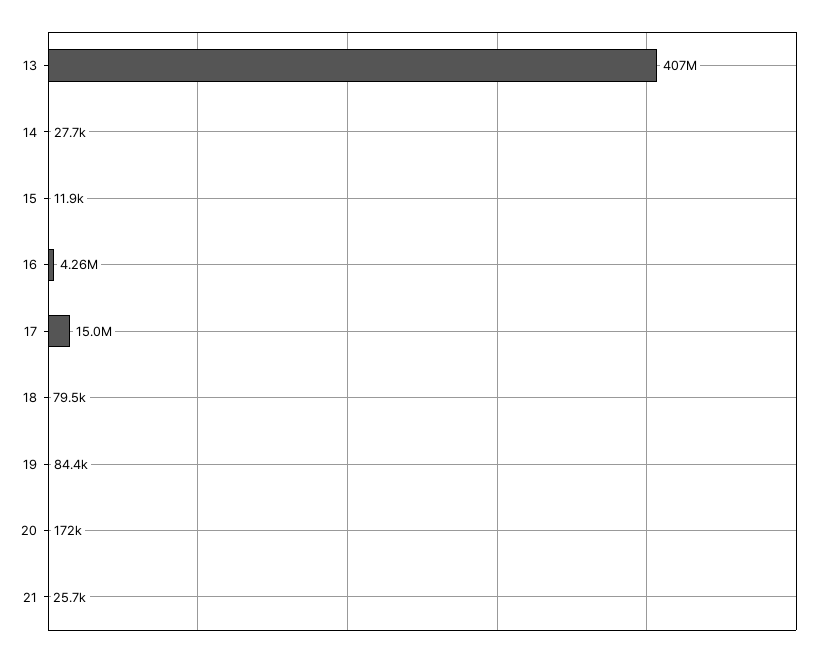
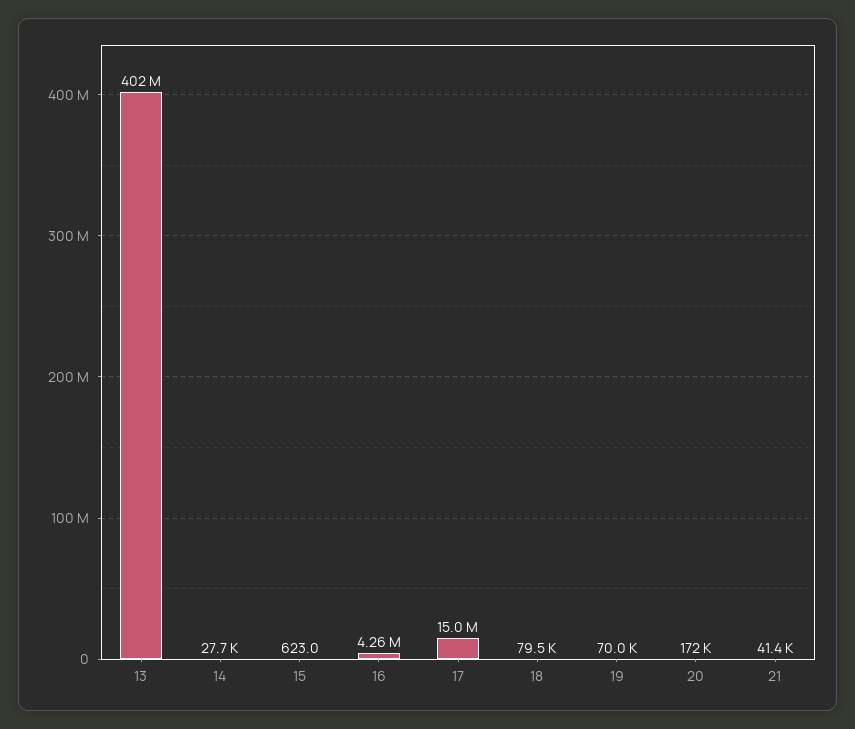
13: 407000000 -> 402000000
15: 11900 -> 623
19: 84400 -> 70000
21: 25700 -> 41400

